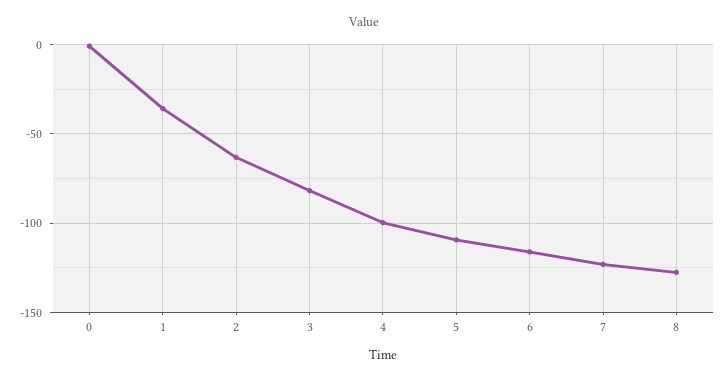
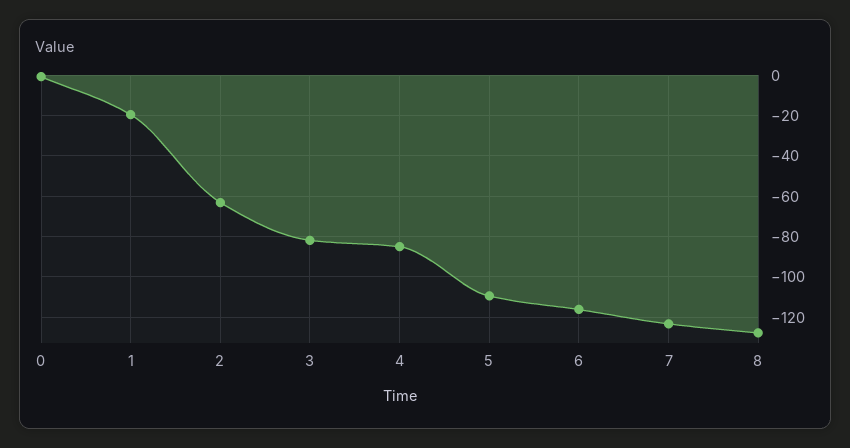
1: -35 -> -20
4: -100 -> -85

